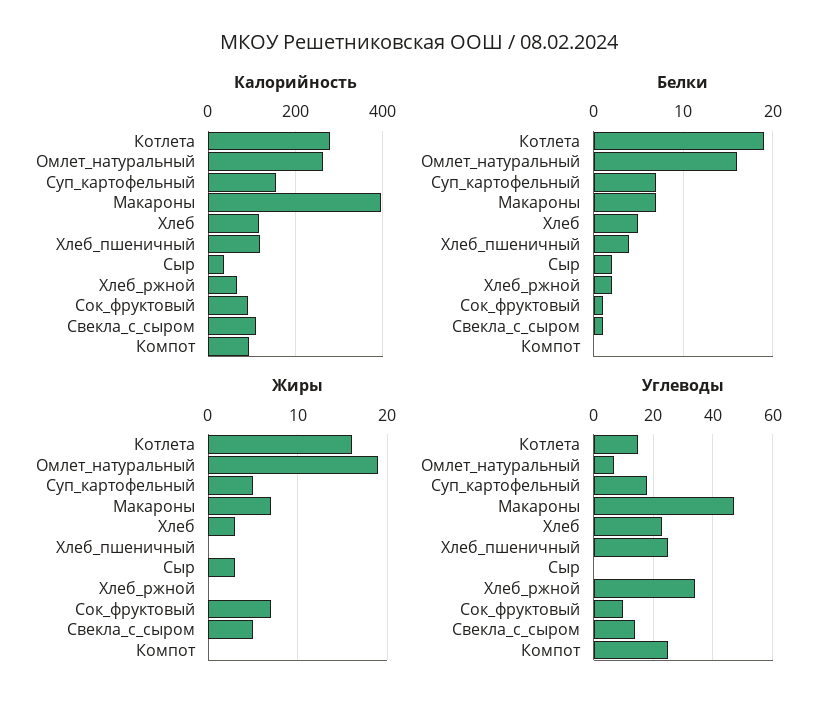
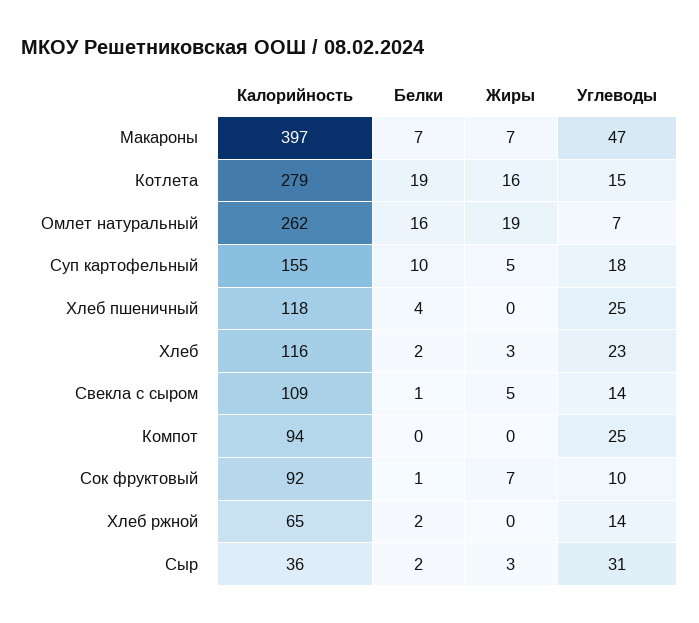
Белки, Суп_картофельный: 7 -> 10
Белки, Хлеб: 5 -> 2
Углеводы, Сыр: 0 -> 31
Углеводы, Хлеб_ржной: 35 -> 14

